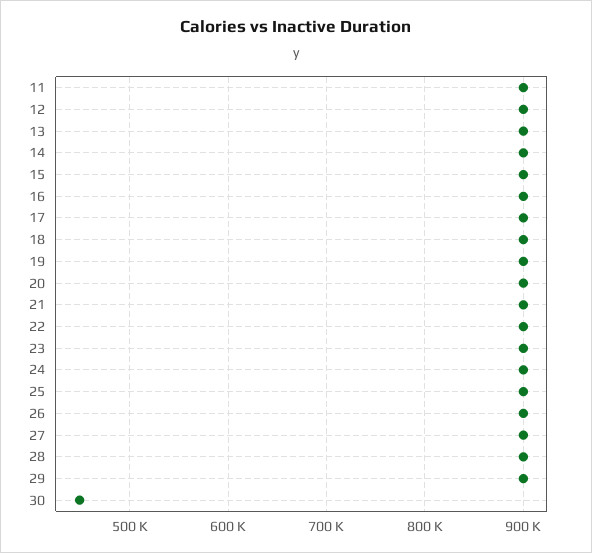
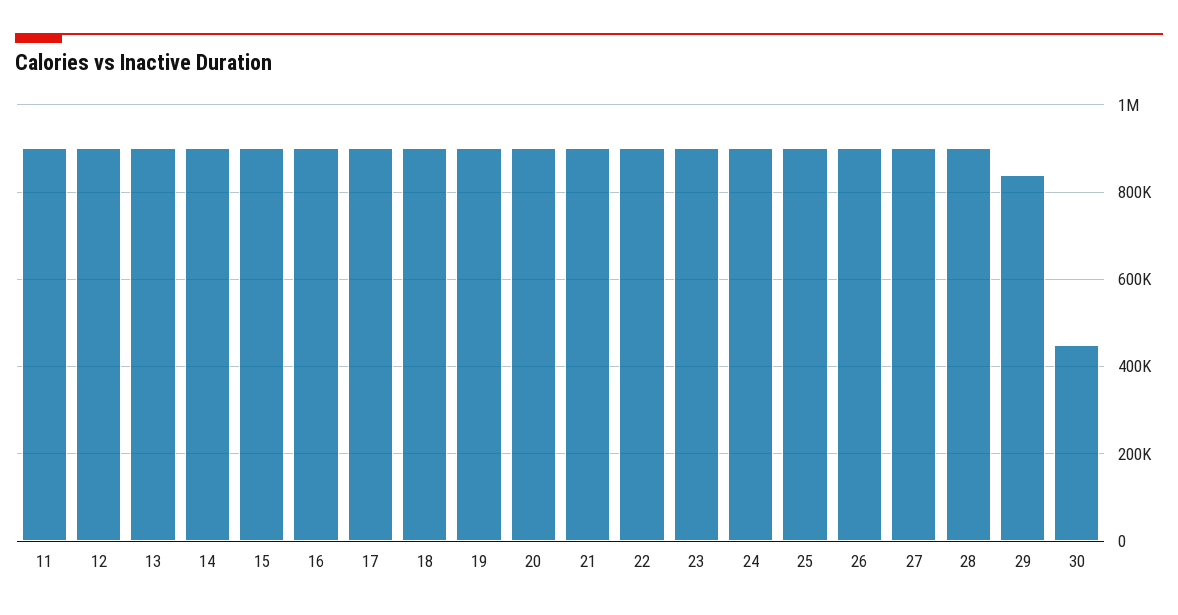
29: 900000 -> 840000

